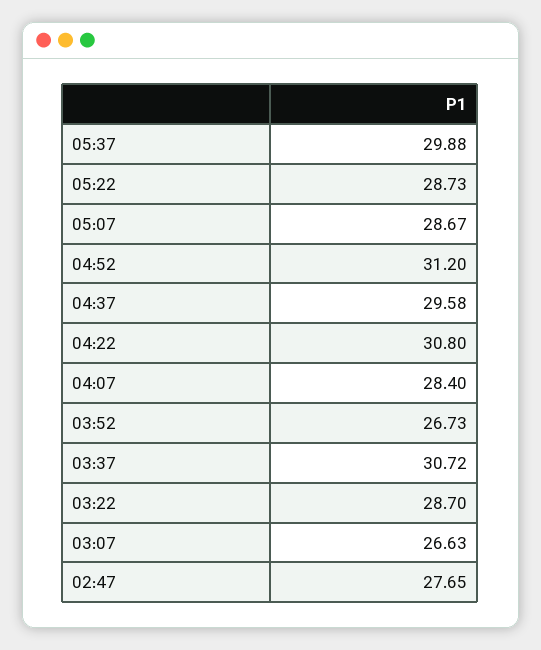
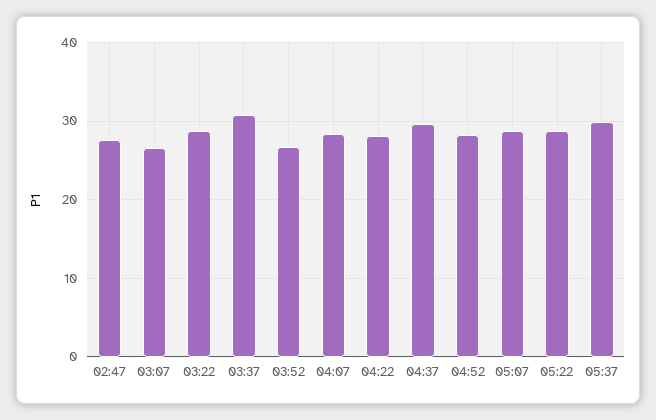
04:52: 31.2 -> 28
04:22: 30.8 -> 28

